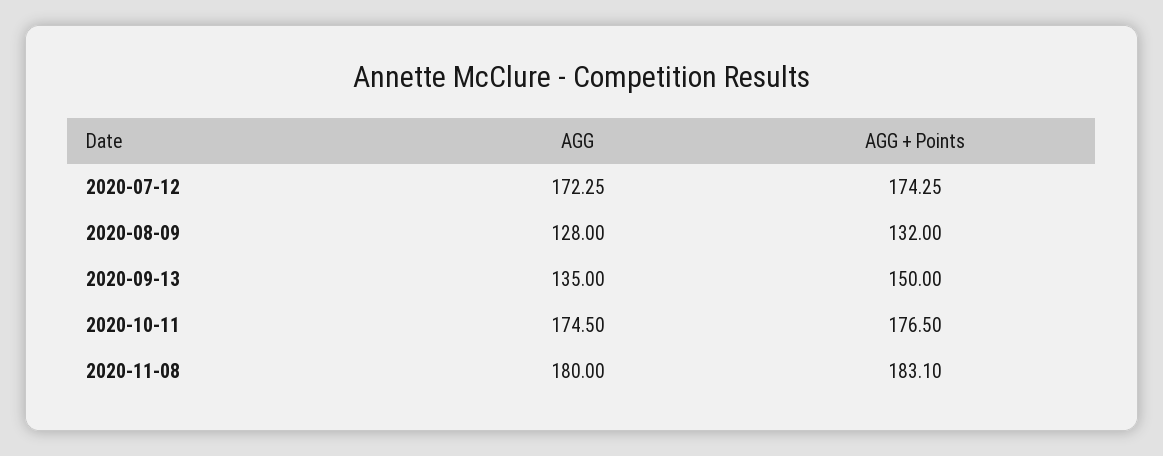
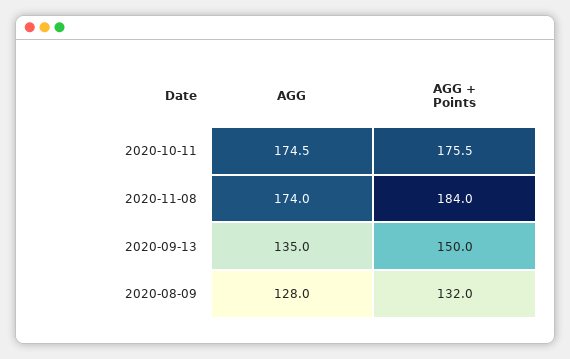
AGG, 2020-07-12: 172.25 -> none
AGG + Points, 2020-07-12: 174.25 -> none
AGG + Points, 2020-10-11: 176.5 -> 175.5
AGG, 2020-11-08: 180 -> 174
AGG + Points, 2020-11-08: 183.1 -> 184

